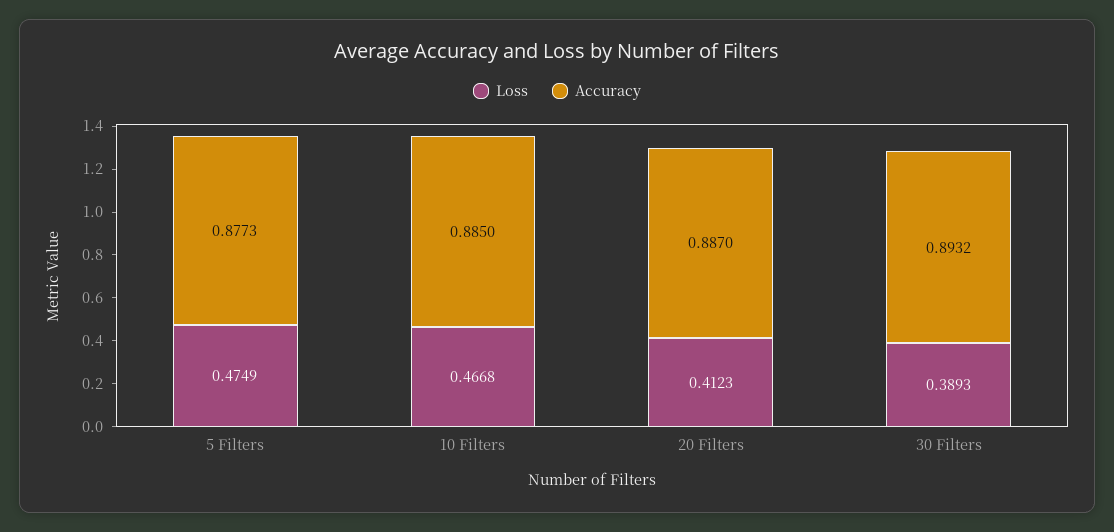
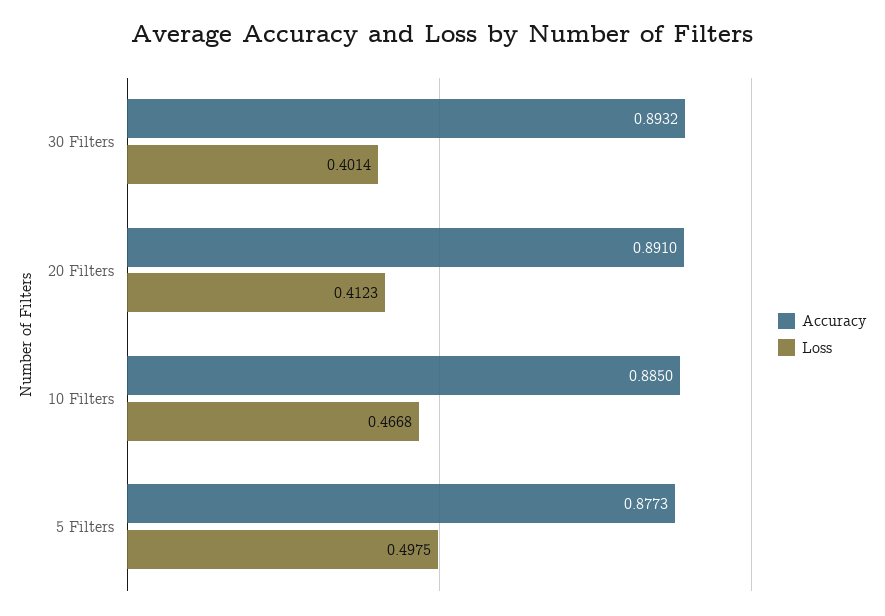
Loss, 5 Filters: 0.4749 -> 0.4975
Accuracy, 20 Filters: 0.887 -> 0.891
Loss, 30 Filters: 0.3893 -> 0.4014

